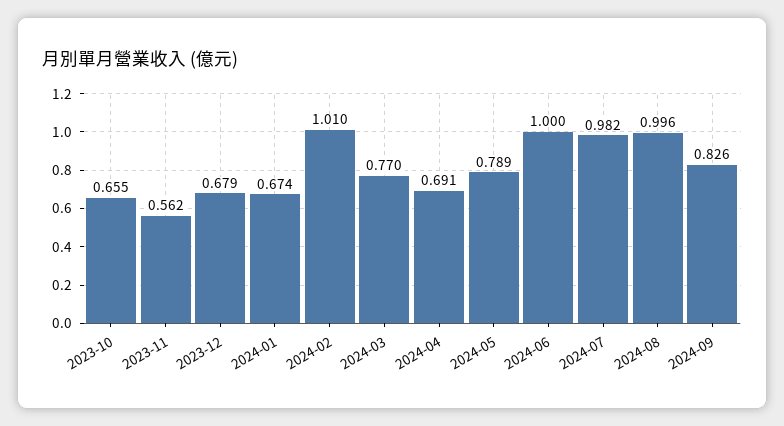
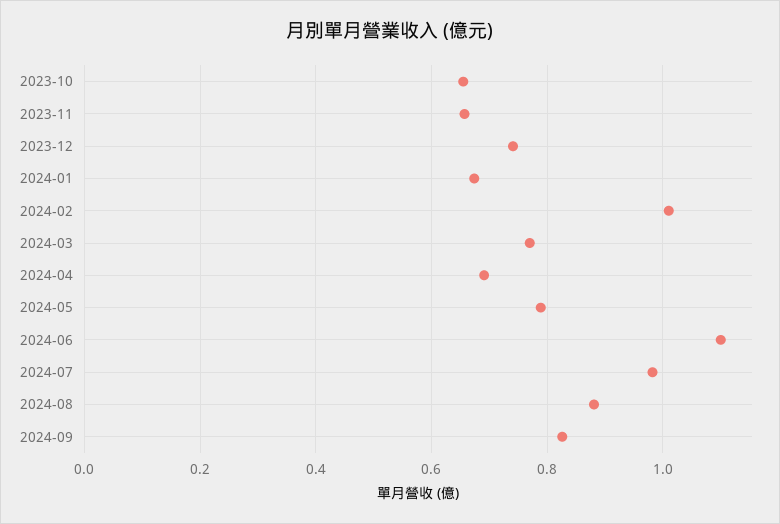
2023-11: 0.562 -> 0.66
2023-12: 0.679 -> 0.74
2024-06: 1 -> 1.1
2024-08: 0.996 -> 0.88

